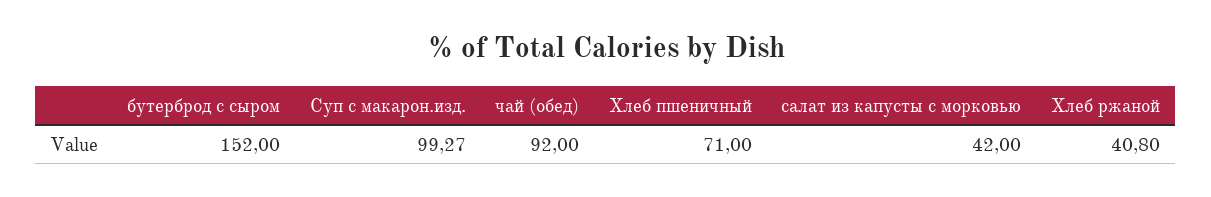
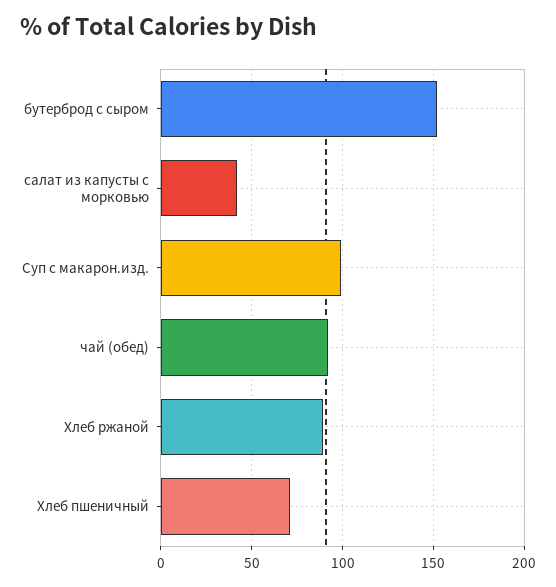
Хлеб ржаной: 40.8 -> 90

